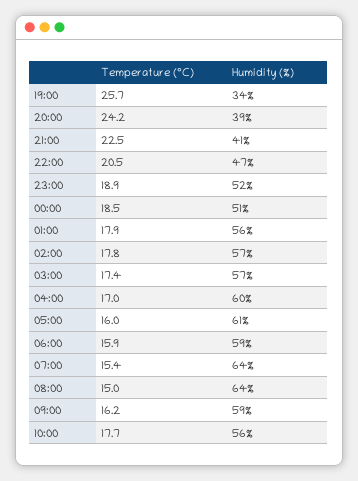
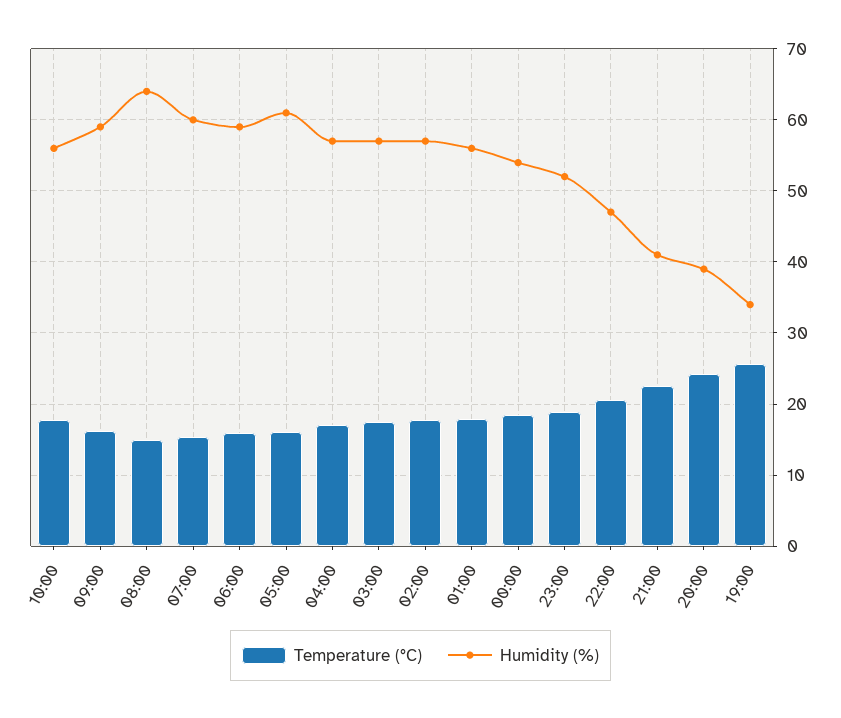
Humidity (%), 00:00: 51 -> 54
Humidity (%), 04:00: 60 -> 57
Humidity (%), 07:00: 64 -> 60

